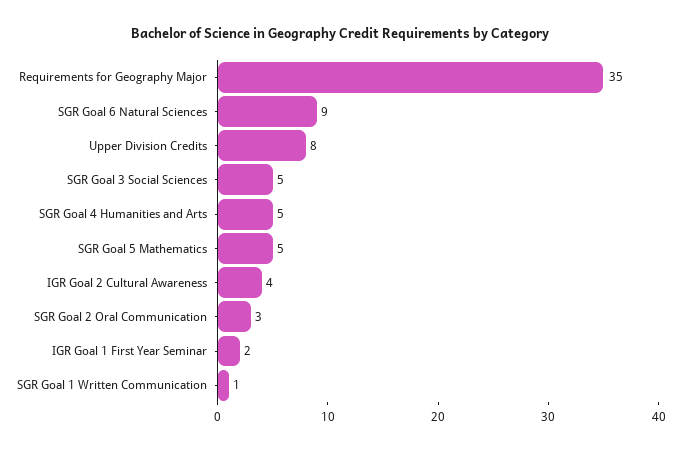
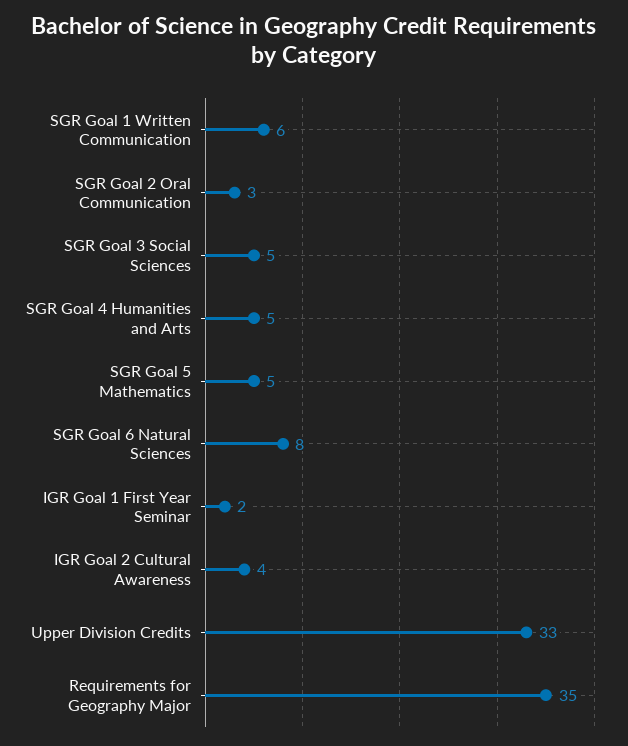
SGR Goal 6 Natural Sciences: 9 -> 8
Upper Division Credits: 8 -> 33
SGR Goal 1 Written Communication: 1 -> 6

